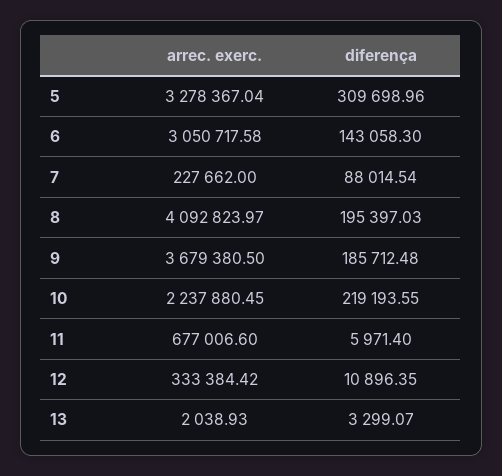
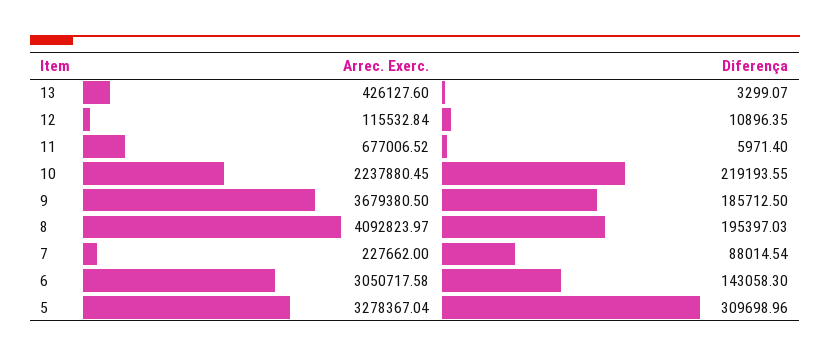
diferença, 9: 185712.48 -> 185712.5
arrec. exerc., 11: 677006.6 -> 677006.52
arrec. exerc., 12: 333384.42 -> 115532.84
arrec. exerc., 13: 2038.93 -> 426127.6

